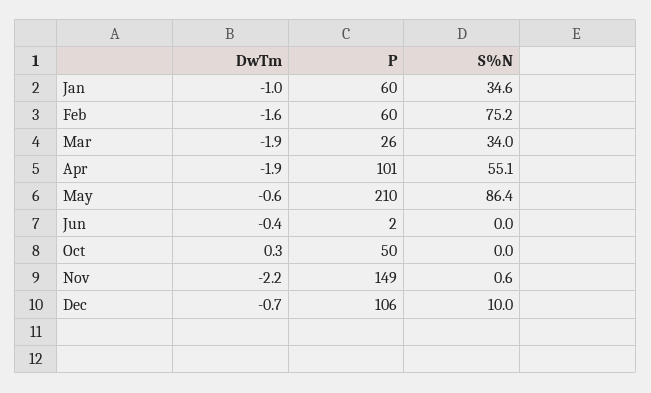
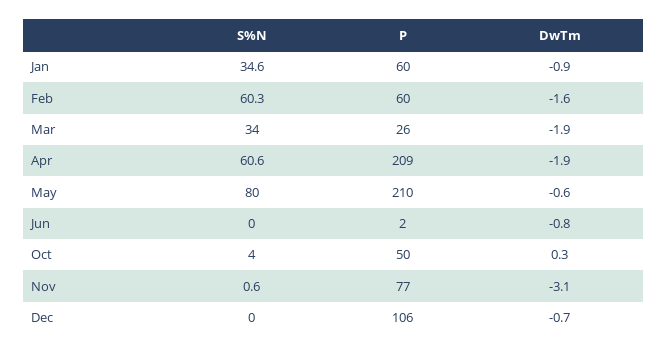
DwTm, Jan: -1 -> -0.9
S%N, Feb: 75.2 -> 60.3
P, Apr: 101 -> 209
S%N, Apr: 55.1 -> 60.6
S%N, May: 86.4 -> 80
DwTm, Jun: -0.4 -> -0.8
S%N, Oct: 0 -> 4
DwTm, Nov: -2.2 -> -3.1
P, Nov: 149 -> 77
S%N, Dec: 10 -> 0

